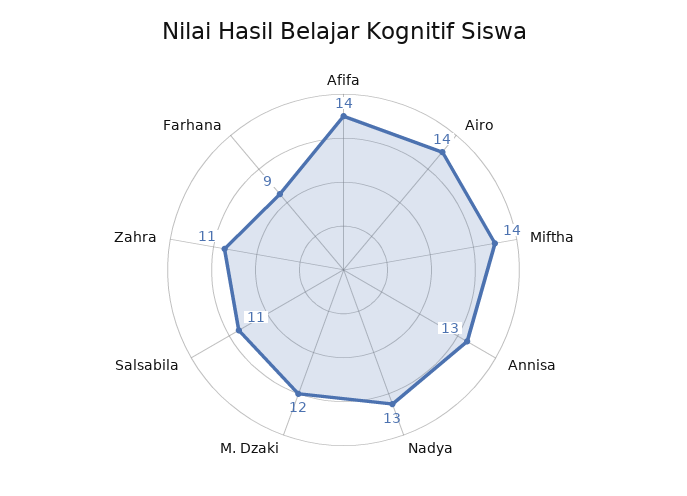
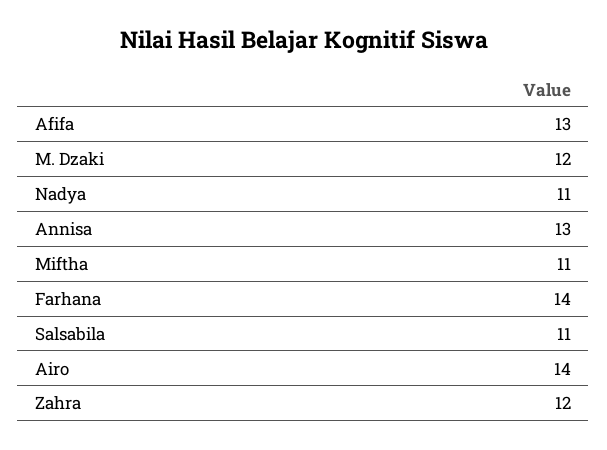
Afifa: 14 -> 13
Miftha: 14 -> 11
Nadya: 13 -> 11
Zahra: 11 -> 12
Farhana: 9 -> 14

